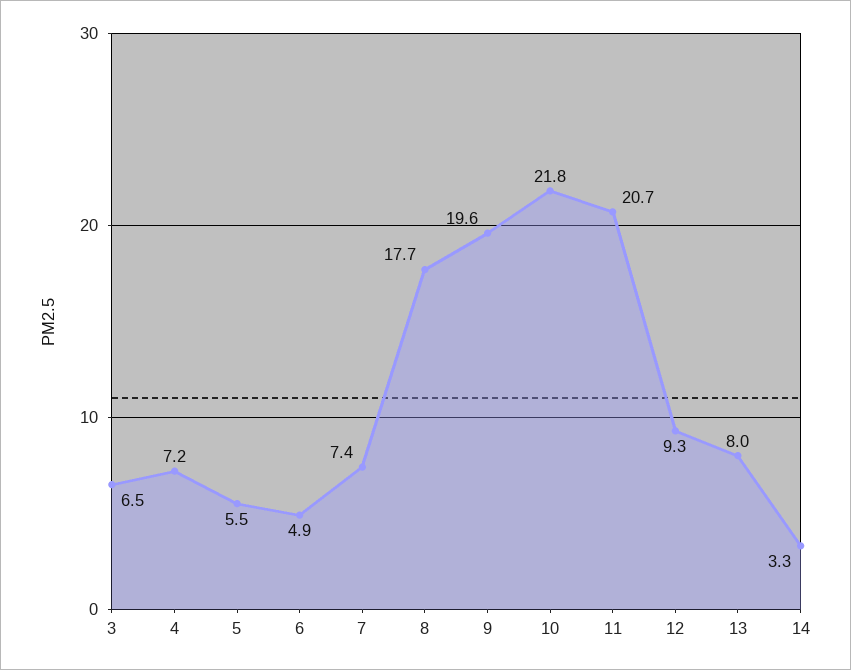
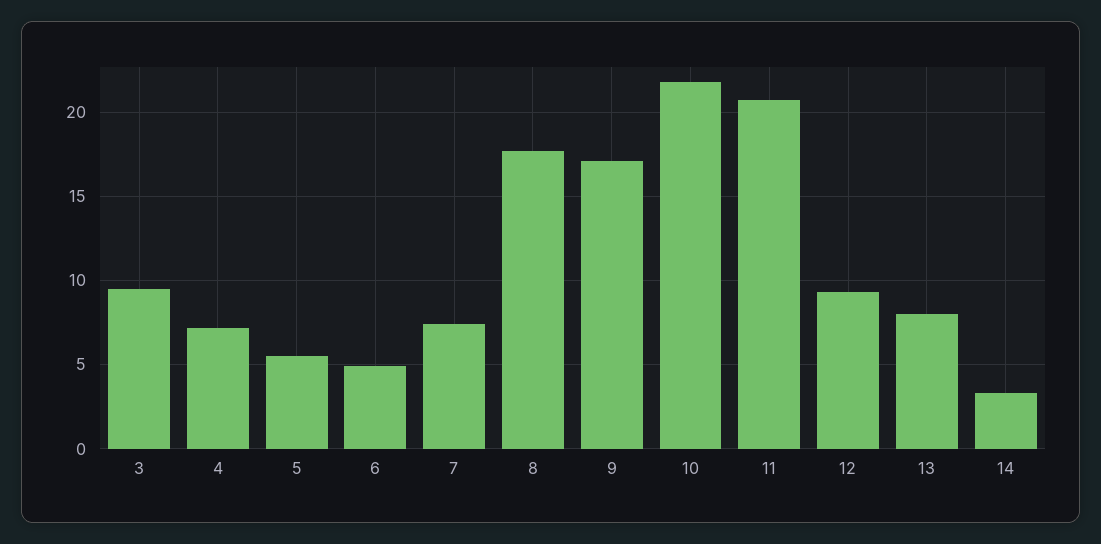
3: 6.5 -> 9.5
9: 19.6 -> 17

